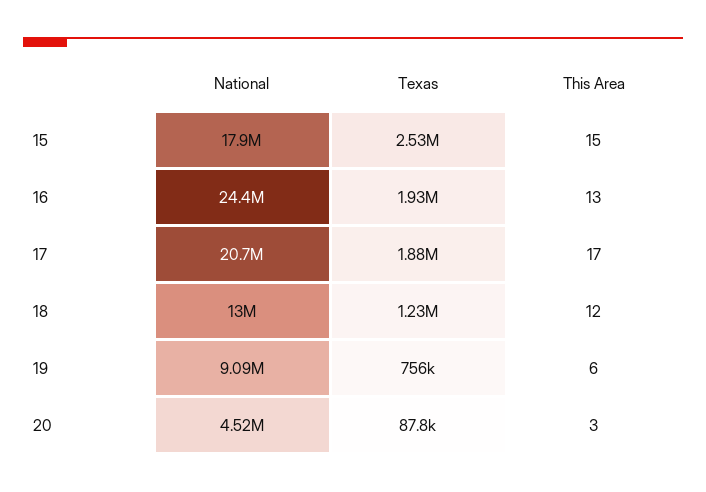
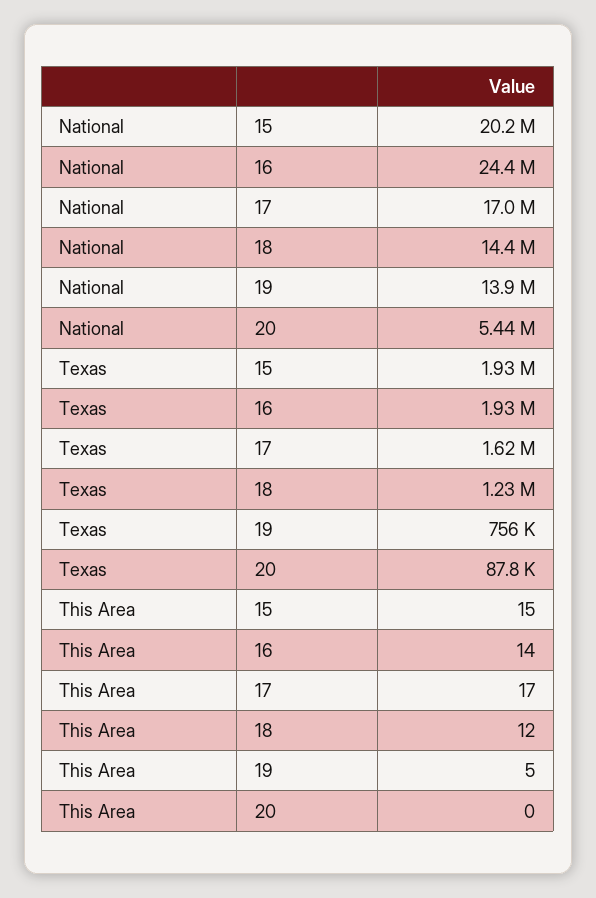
National, 15: 17900000 -> 20200000
Texas, 15: 2530000 -> 1930000
This Area, 16: 13 -> 14
National, 17: 20700000 -> 17000000
Texas, 17: 1880000 -> 1620000
National, 18: 13000000 -> 14400000
National, 19: 9090000 -> 13900000
This Area, 19: 6 -> 5
National, 20: 4520000 -> 5440000
This Area, 20: 3 -> 0

